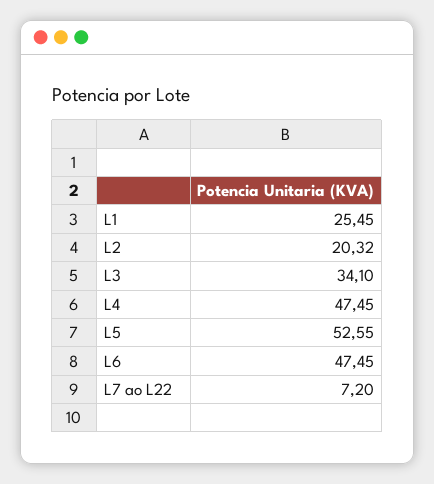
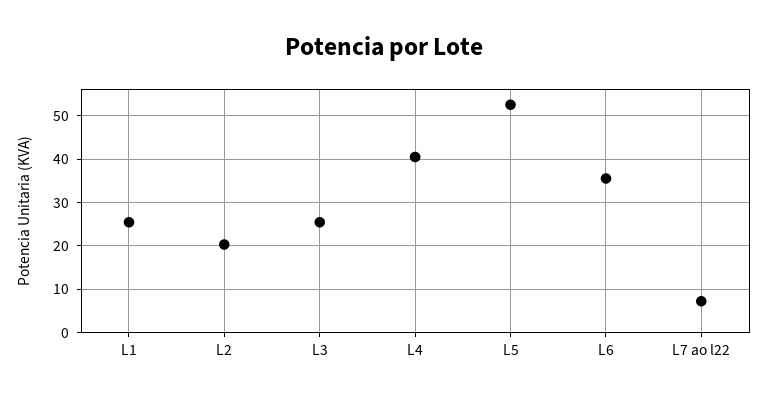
L3: 34.1 -> 26
L4: 47.45 -> 40
L6: 47.45 -> 36

